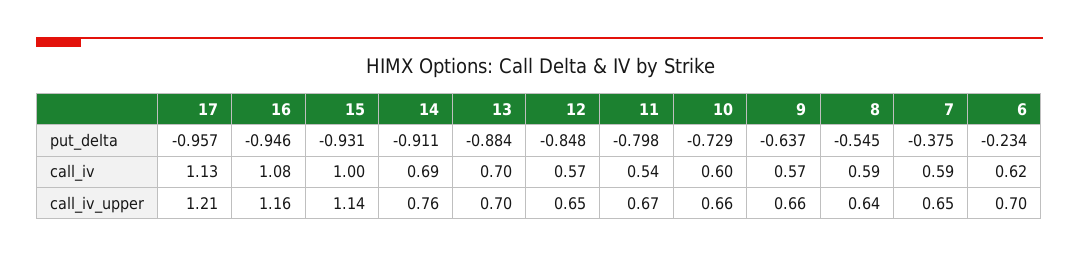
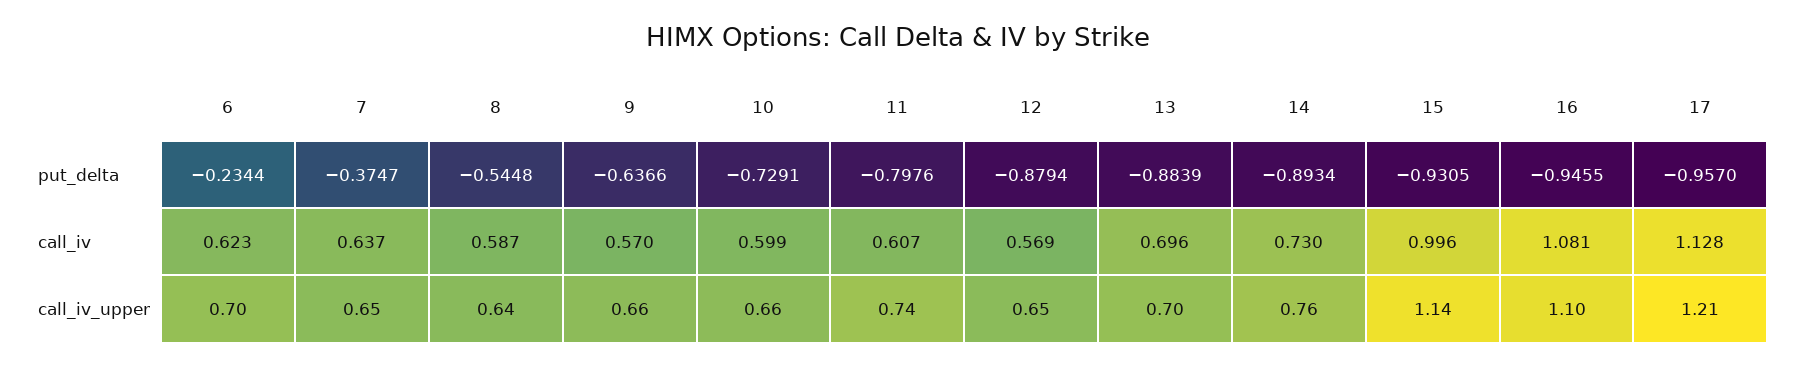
14, put_delta: -0.911 -> -0.8934
12, put_delta: -0.848 -> -0.8794
14, call_iv: 0.69 -> 0.73
11, call_iv: 0.54 -> 0.607
7, call_iv: 0.59 -> 0.637
16, call_iv_upper: 1.16 -> 1.1
11, call_iv_upper: 0.67 -> 0.74

